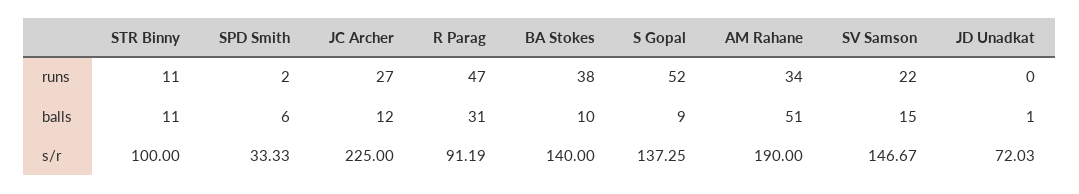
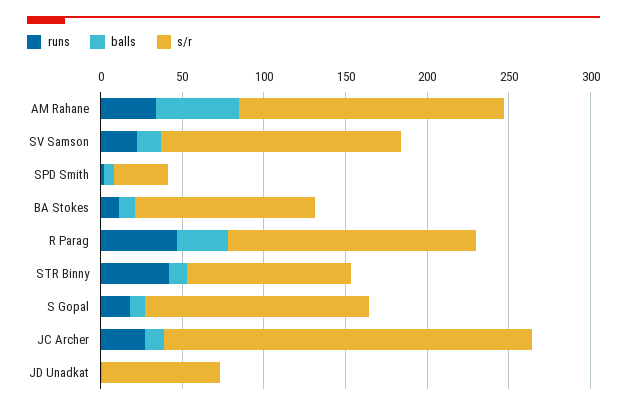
runs, STR Binny: 11 -> 40
runs, BA Stokes: 38 -> 10
runs, S Gopal: 52 -> 20
s/r, R Parag: 91.19 -> 150
s/r, BA Stokes: 140 -> 110
s/r, AM Rahane: 190 -> 160

